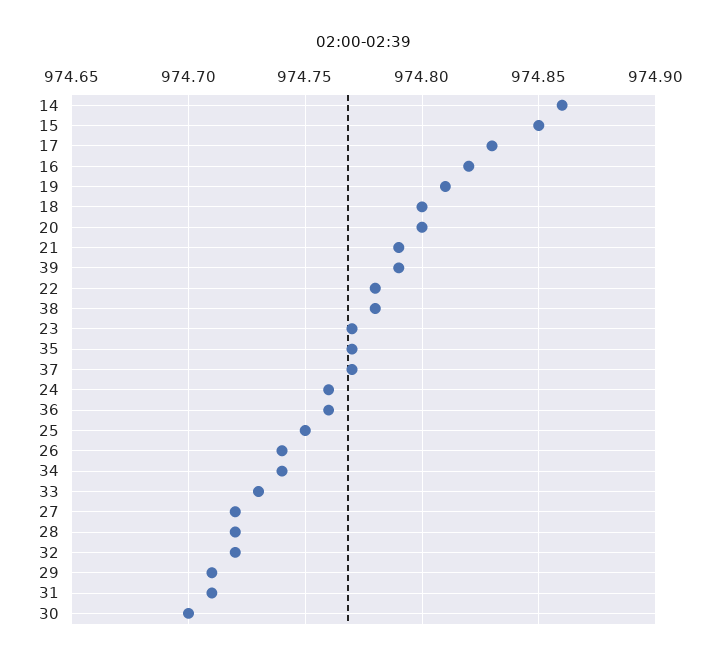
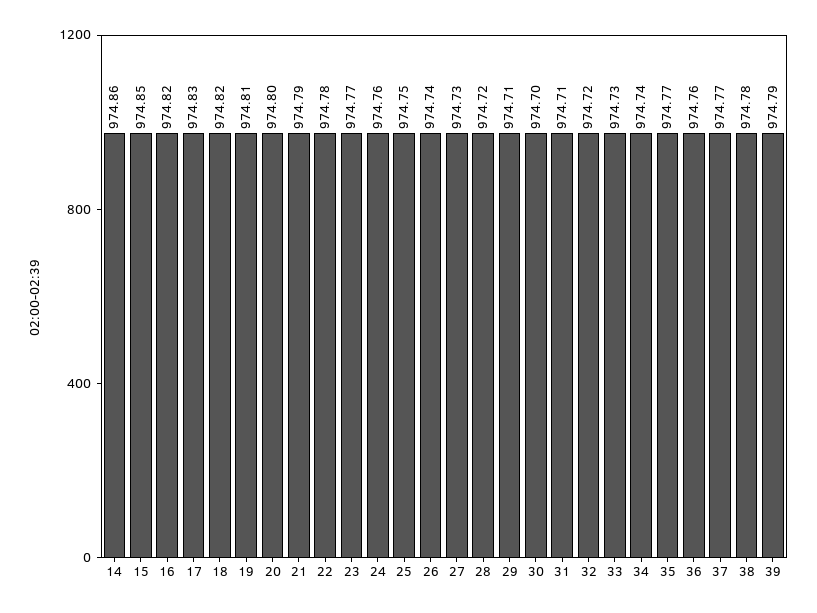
18: 974.8 -> 974.82
27: 974.72 -> 974.73

